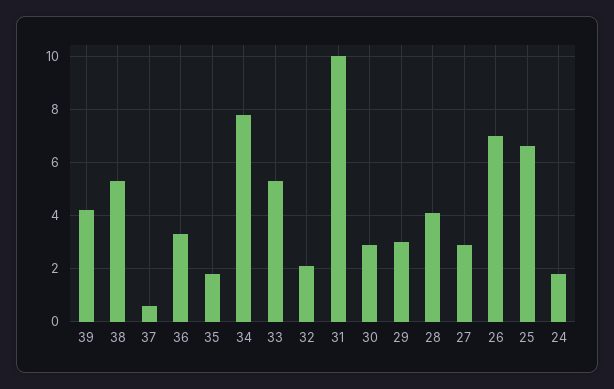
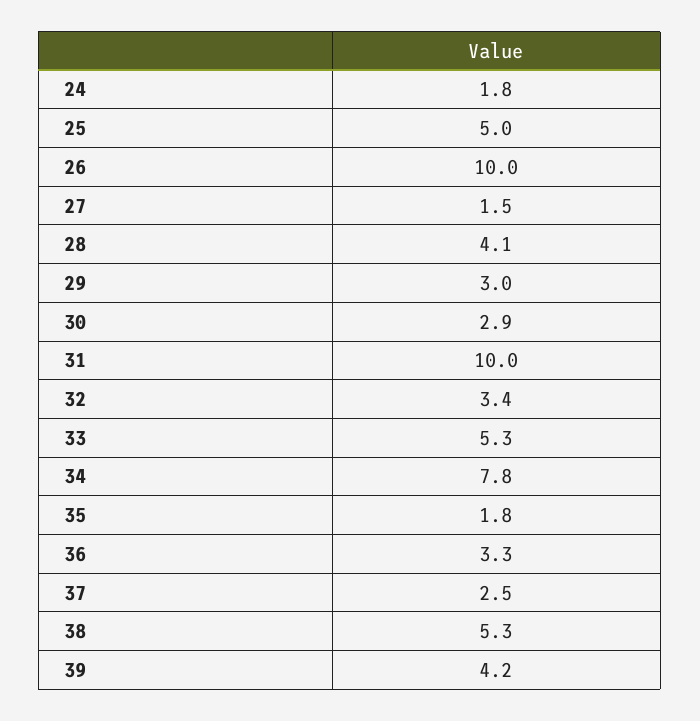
37: 0.5 -> 2.5
32: 2 -> 3.4
27: 3 -> 1.5
26: 7 -> 10
25: 6.5 -> 5

